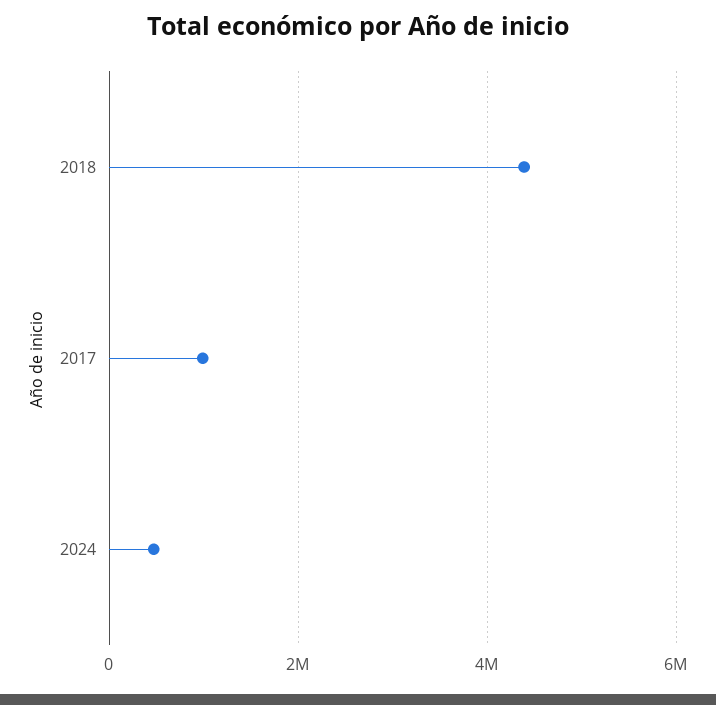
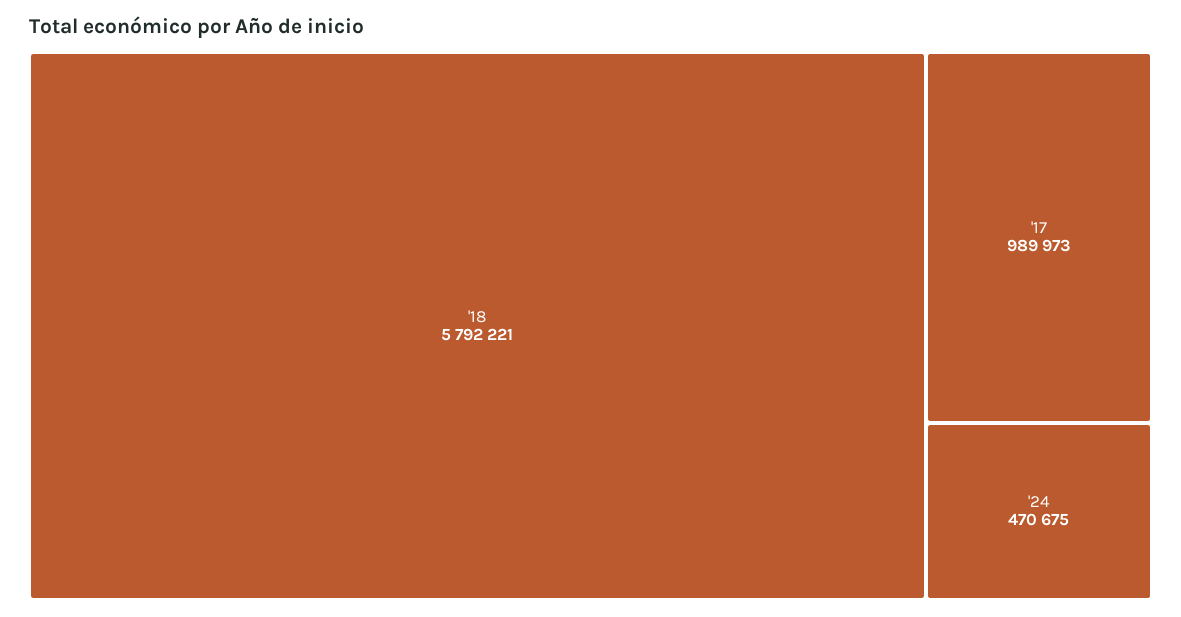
2018: 4400000 -> 5792221

